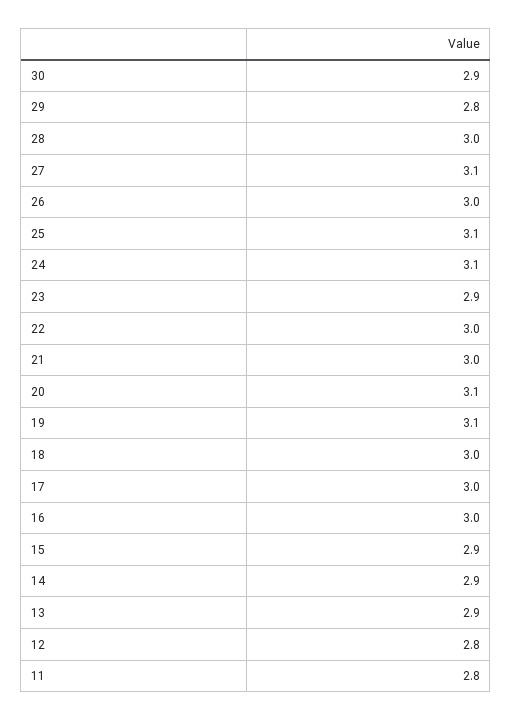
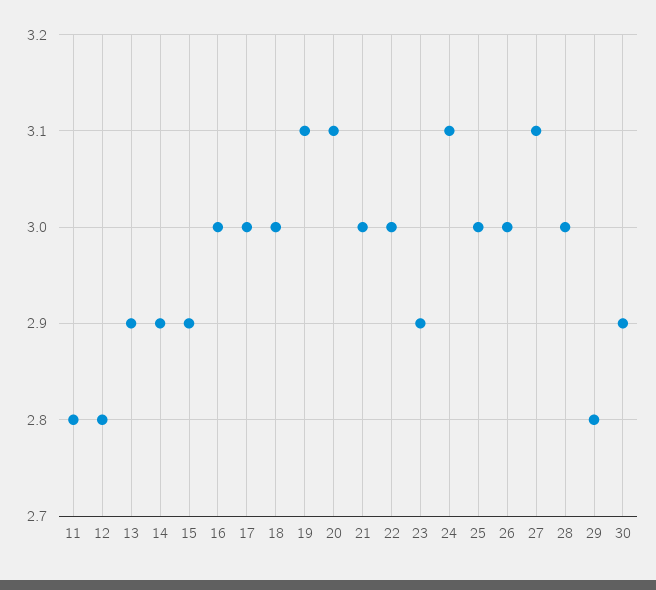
25: 3.1 -> 3

